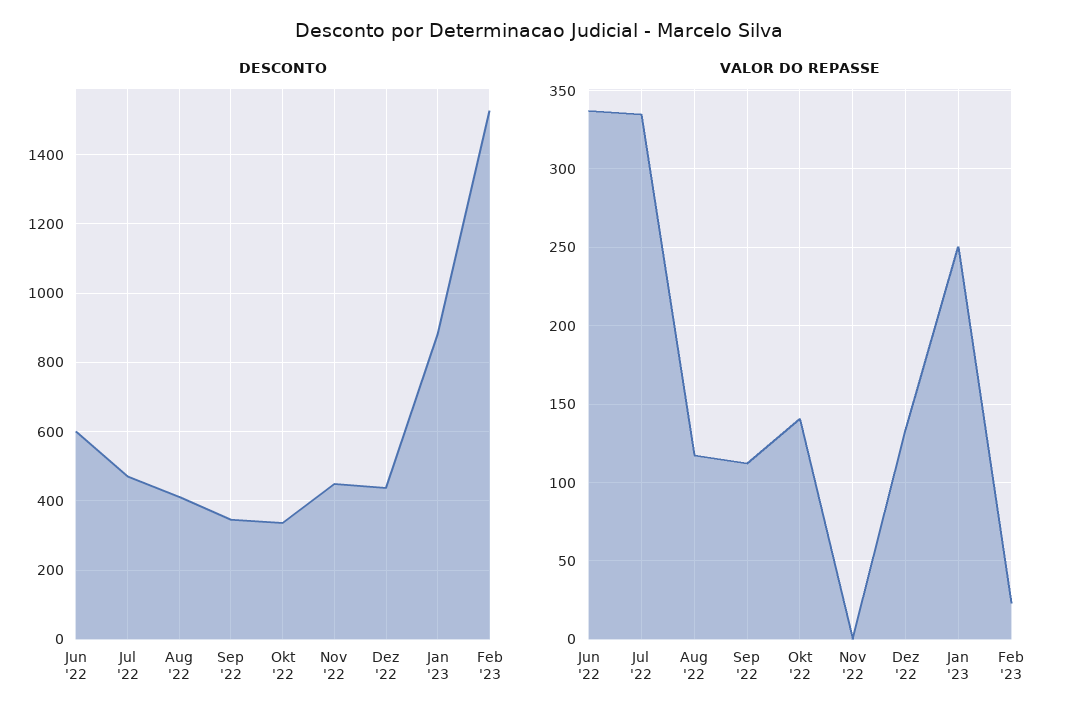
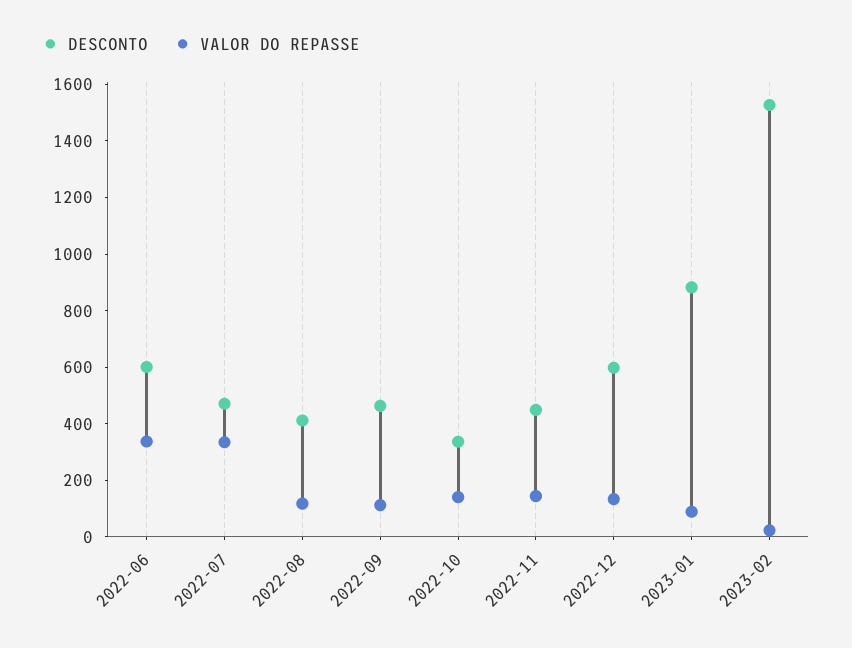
DESCONTO, Sep '22: 340 -> 450
DESCONTO, Dez '22: 440 -> 600
VALOR DO REPASSE, Nov '22: 0 -> 150
VALOR DO REPASSE, Jan '23: 250 -> 100

